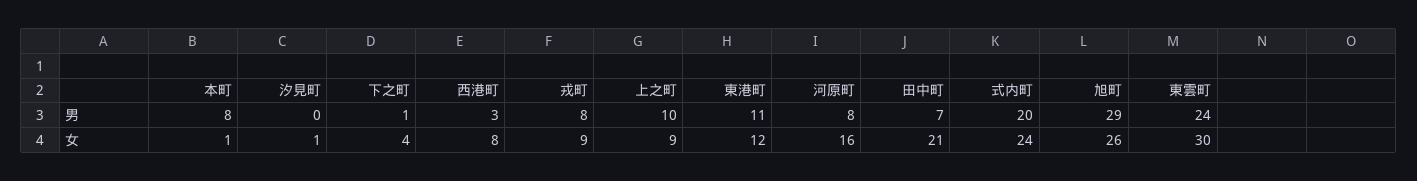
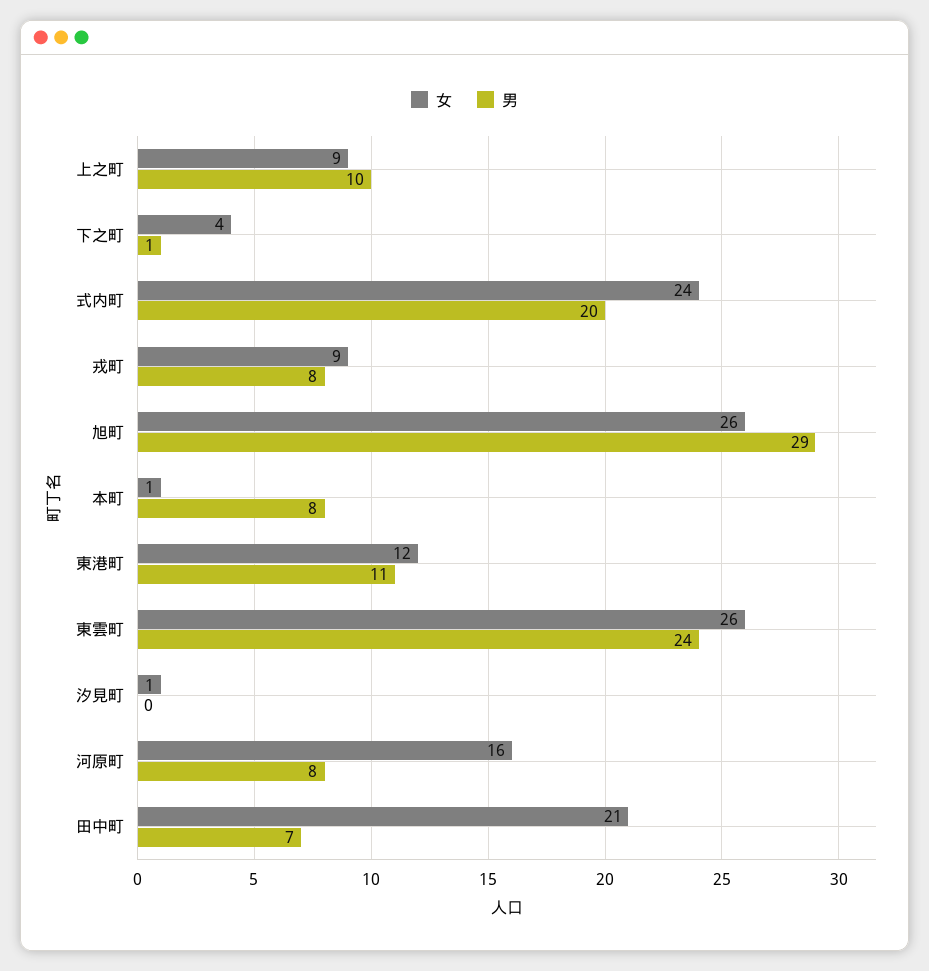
男, 西港町: 3 -> none
女, 西港町: 8 -> none
女, 東雲町: 30 -> 26

